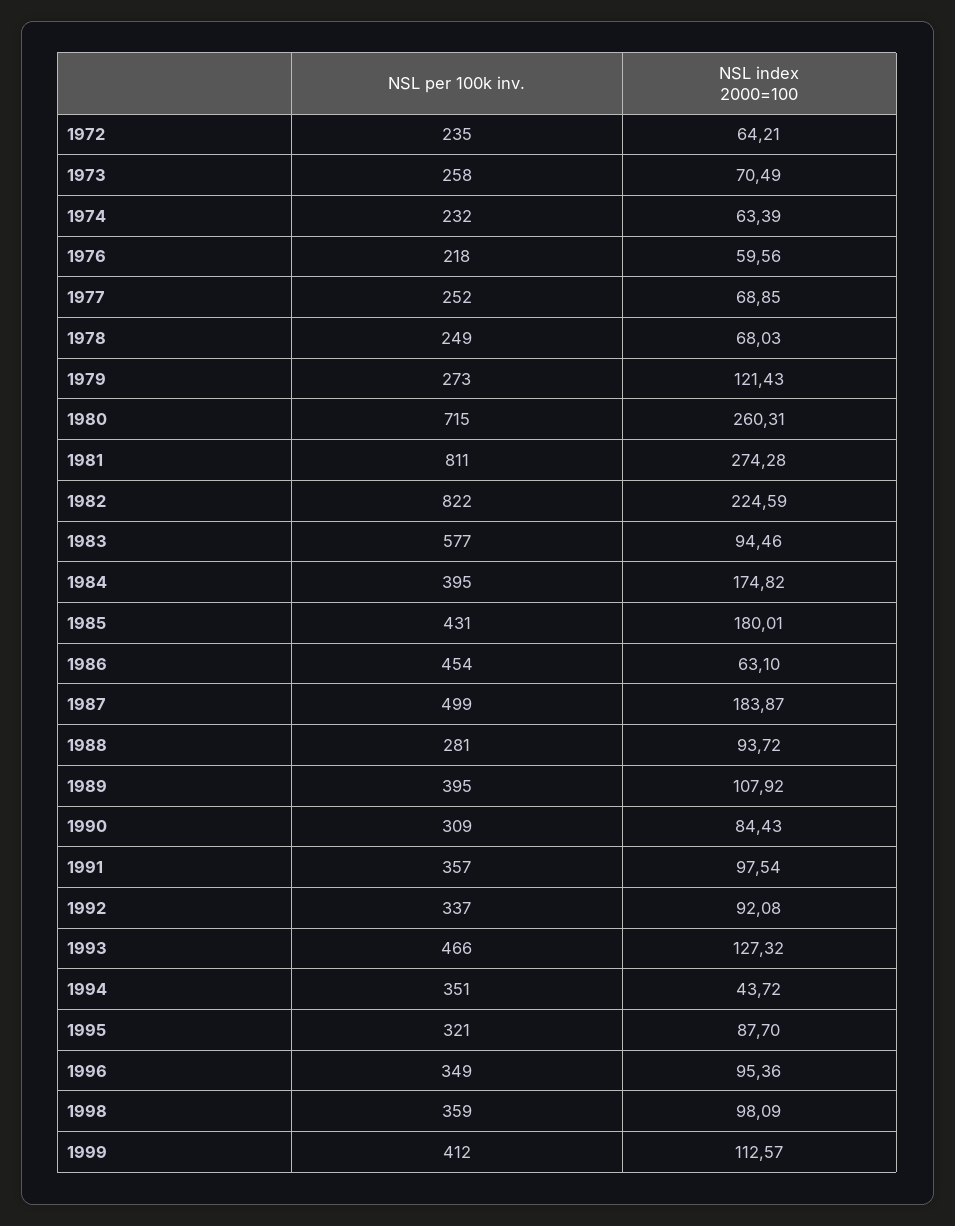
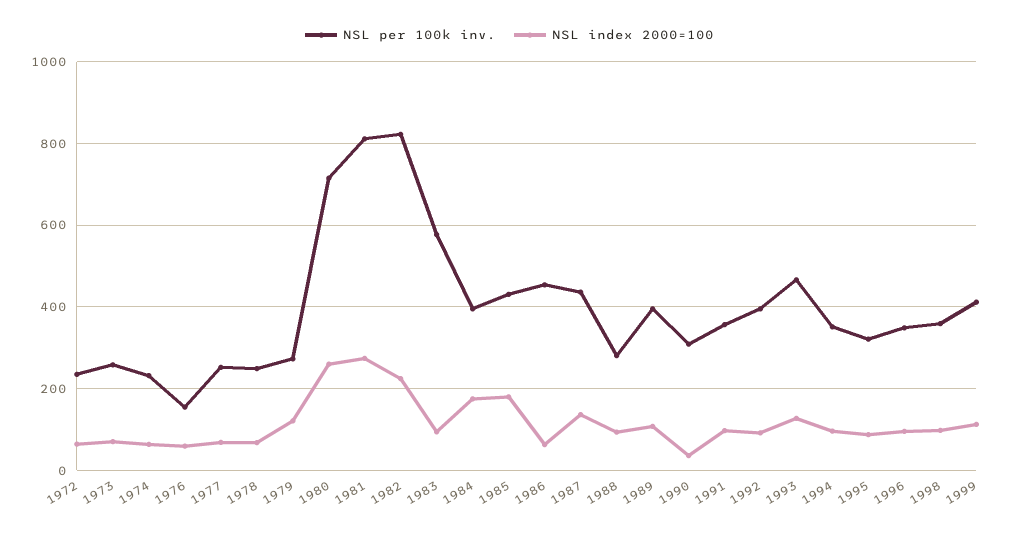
NSL per 100k inv., 1976: 218 -> 160
NSL per 100k inv., 1987: 499 -> 440
NSL index 2000=100, 1987: 183.87 -> 140
NSL index 2000=100, 1990: 84.43 -> 40
NSL per 100k inv., 1992: 337 -> 400
NSL index 2000=100, 1994: 43.72 -> 100

